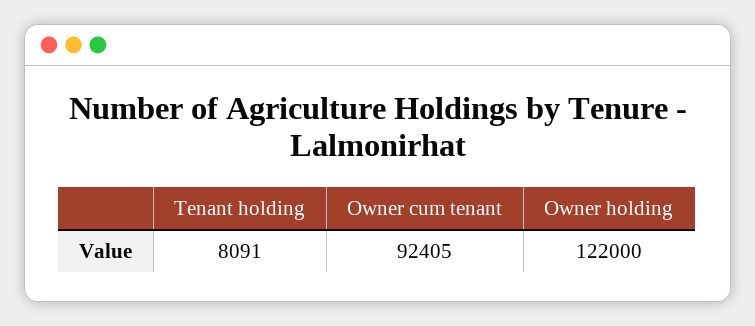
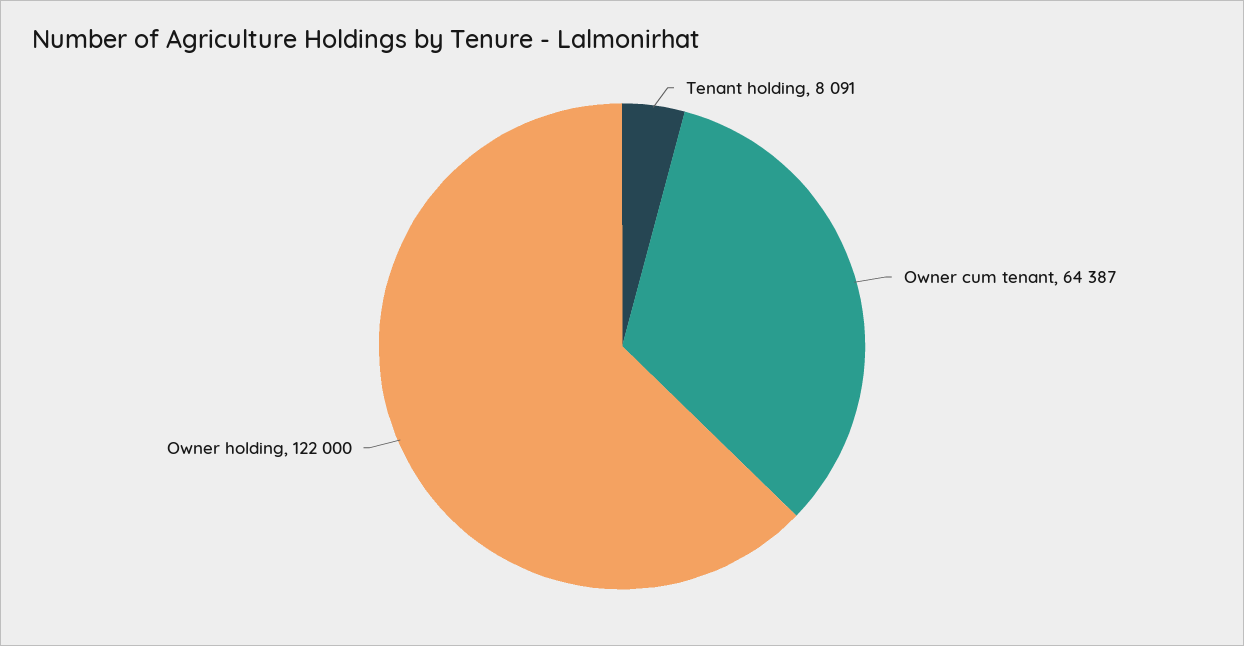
Owner cum tenant: 92405 -> 64387

